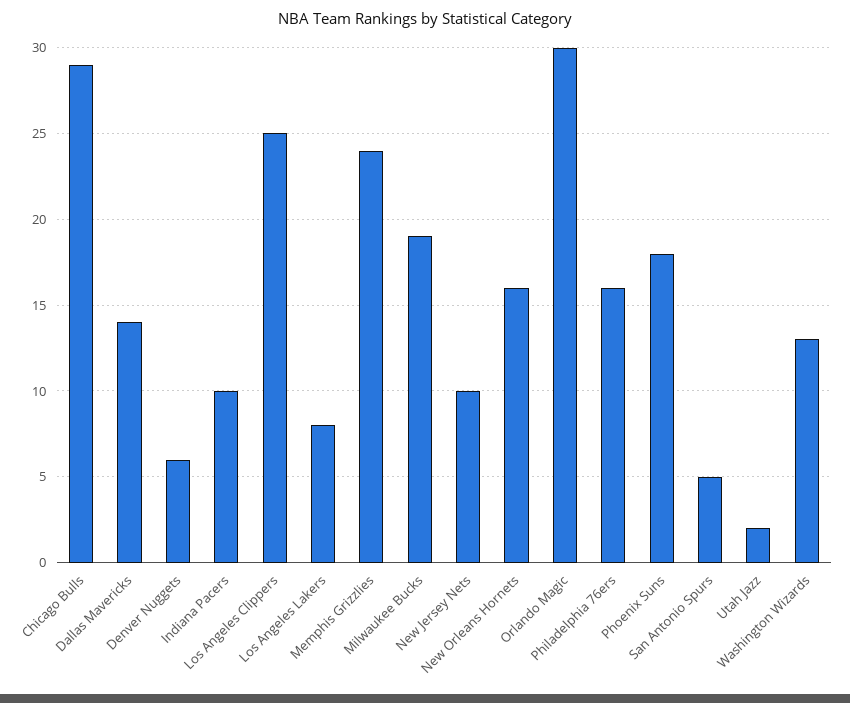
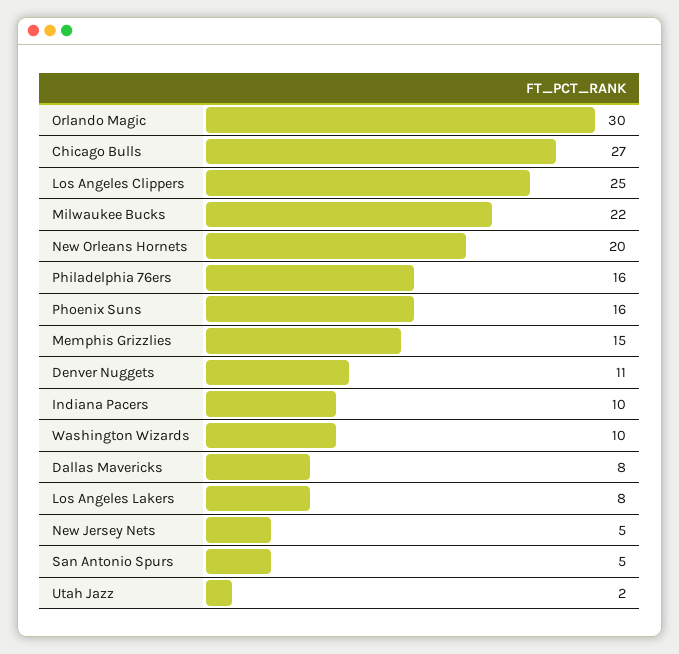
Chicago Bulls: 29 -> 27
Dallas Mavericks: 14 -> 8
Denver Nuggets: 6 -> 11
Memphis Grizzlies: 24 -> 15
Milwaukee Bucks: 19 -> 22
New Jersey Nets: 10 -> 5
New Orleans Hornets: 16 -> 20
Phoenix Suns: 18 -> 16
Washington Wizards: 13 -> 10

